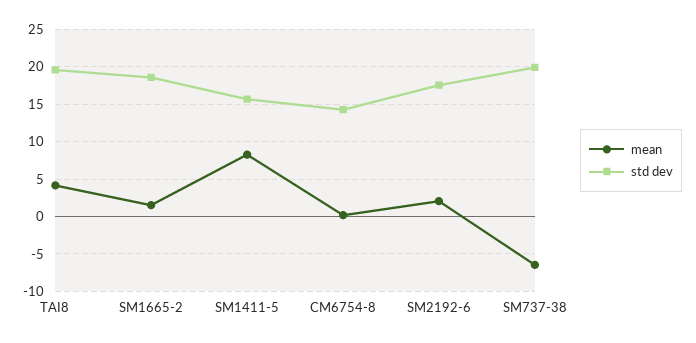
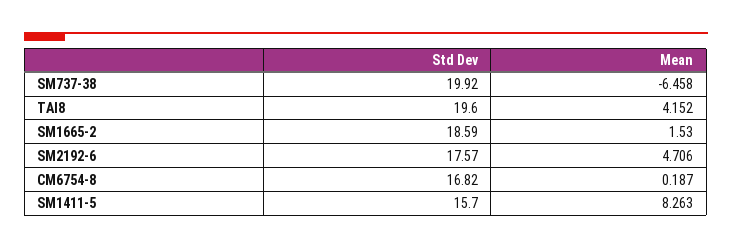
std dev, CM6754-8: 14 -> 16.82
mean, SM2192-6: 2 -> 4.706

